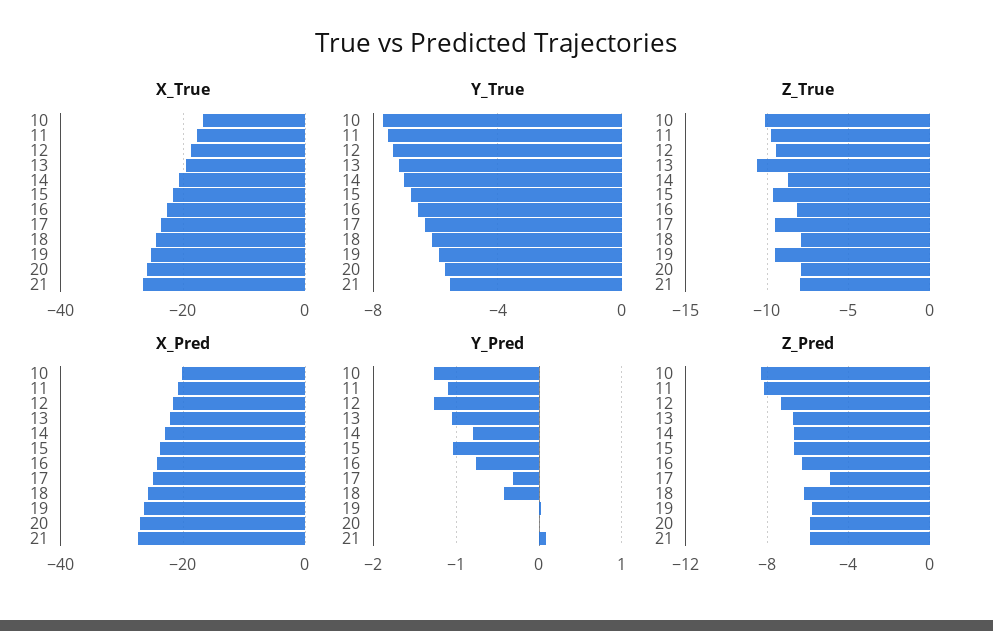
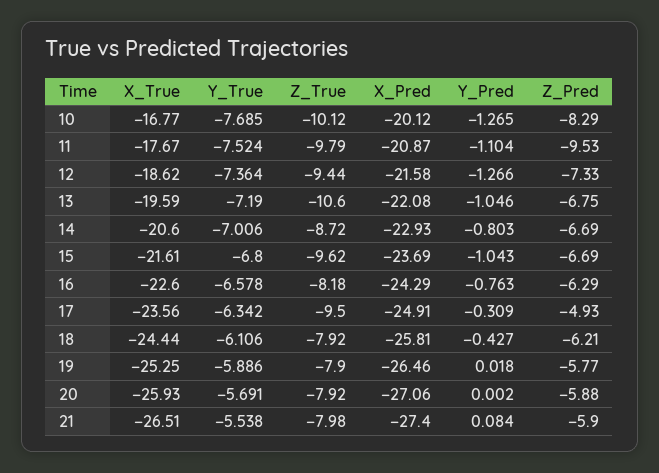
Z_True, 19: -9.5 -> -7.9
Z_Pred, 11: -8 -> -9.53

